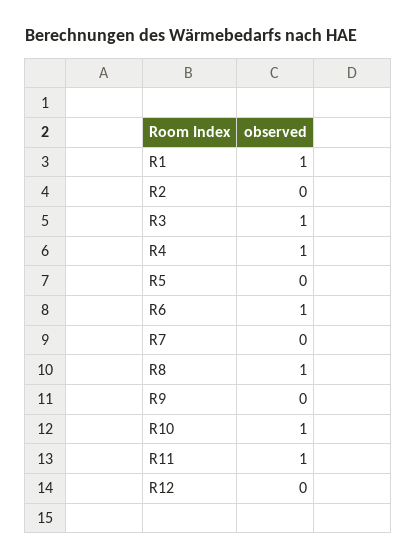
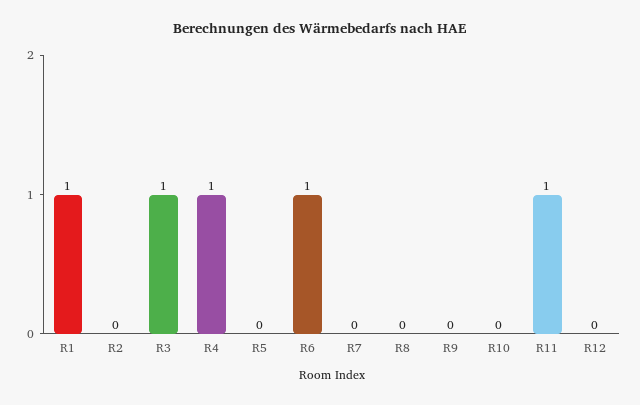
R8: 1 -> 0
R10: 1 -> 0

